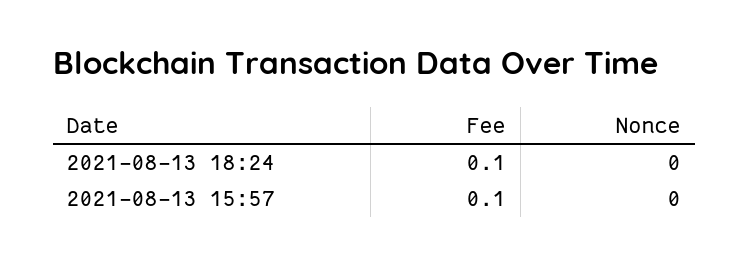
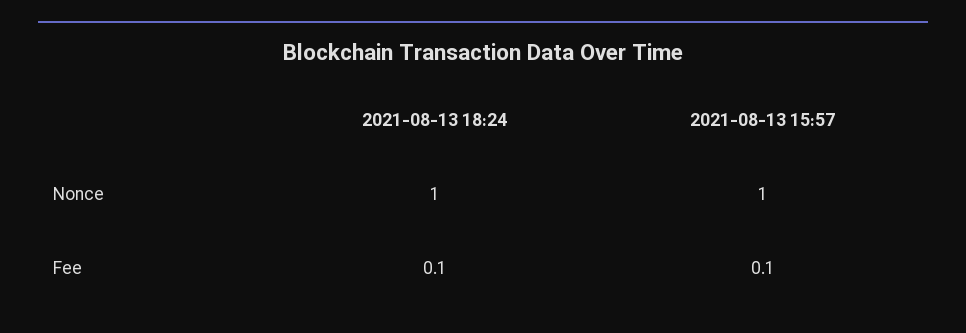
Nonce, 2021-08-13 18:24: 0 -> 1
Nonce, 2021-08-13 15:57: 0 -> 1

